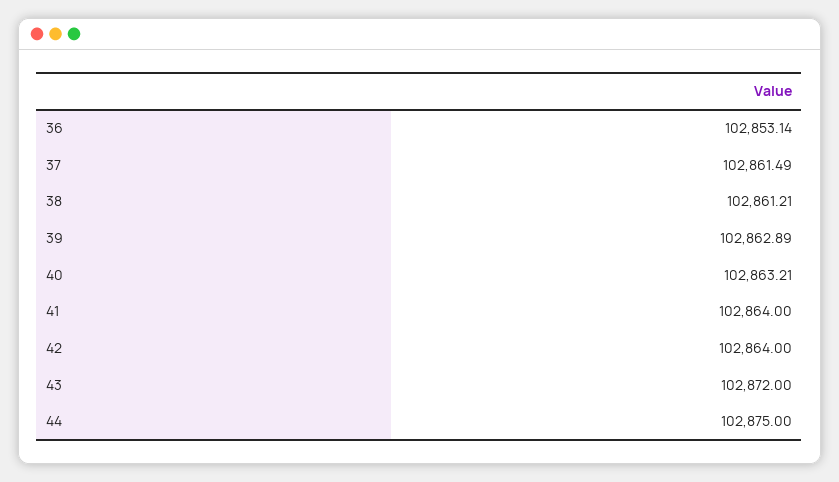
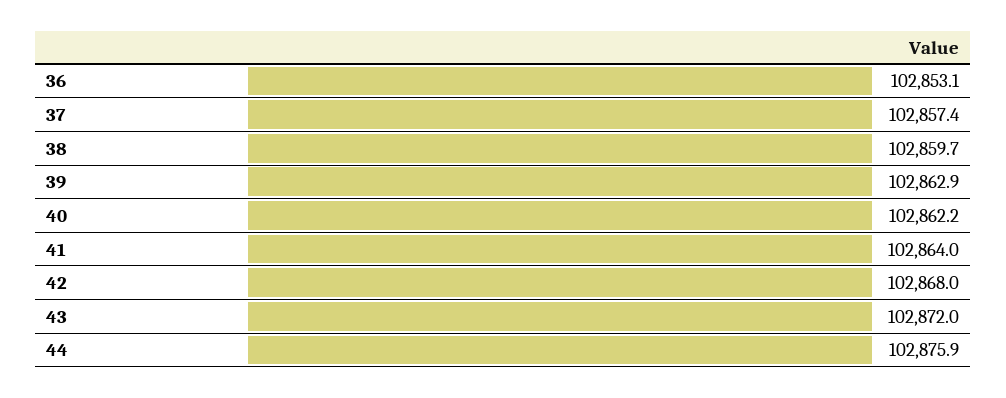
37: 102861.49 -> 102857.4
38: 102861.21 -> 102859.7
40: 102863.21 -> 102862.2
42: 102864 -> 102868
44: 102875 -> 102875.9

